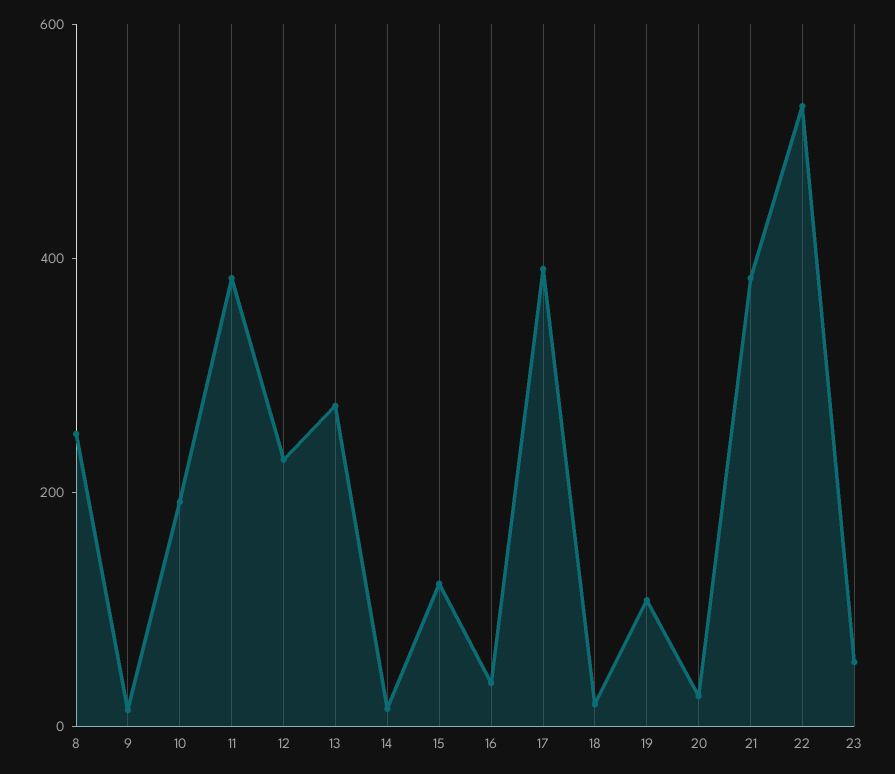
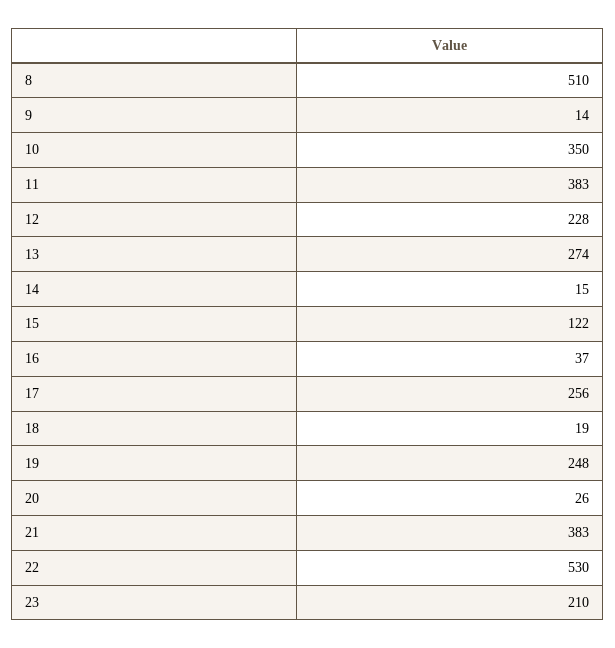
8: 250 -> 510
10: 200 -> 350
17: 400 -> 256
19: 100 -> 248
23: 50 -> 210

